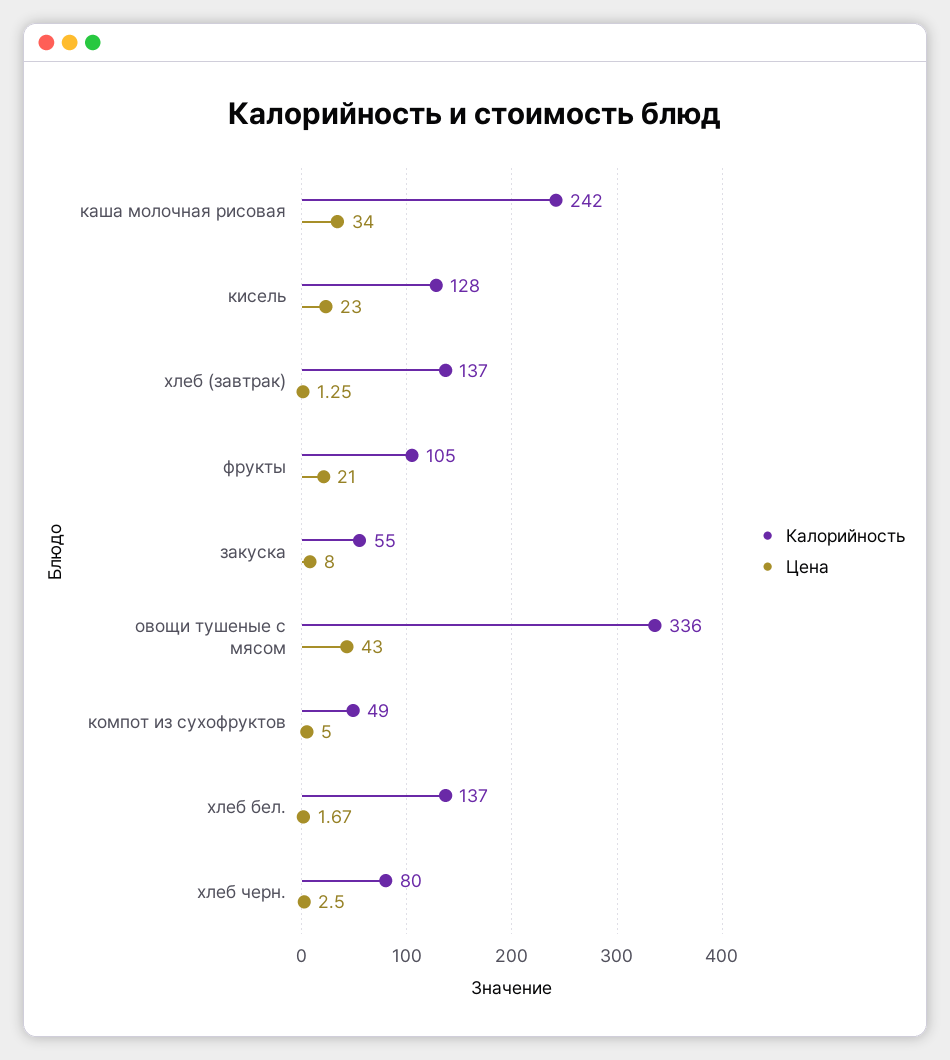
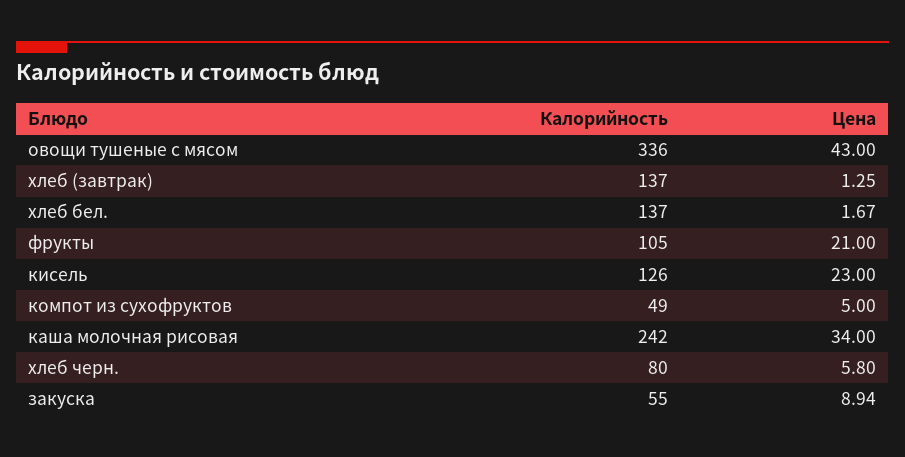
Калорийность, кисель: 128 -> 126
Цена, закуска: 8 -> 8.94
Цена, хлеб черн.: 2.5 -> 5.8

